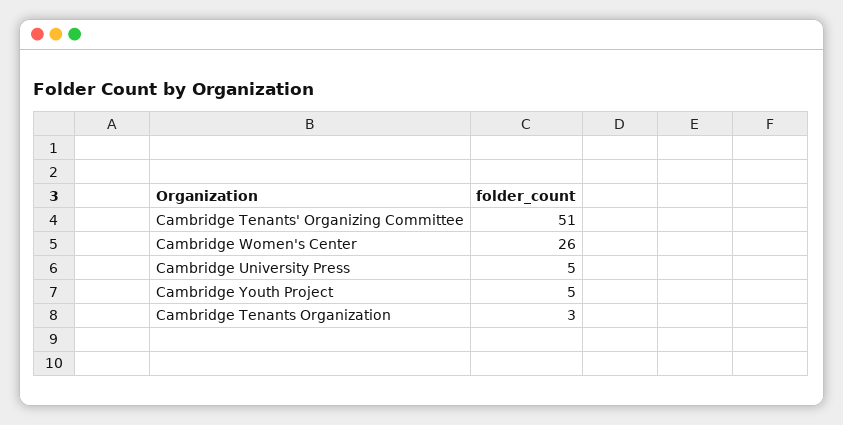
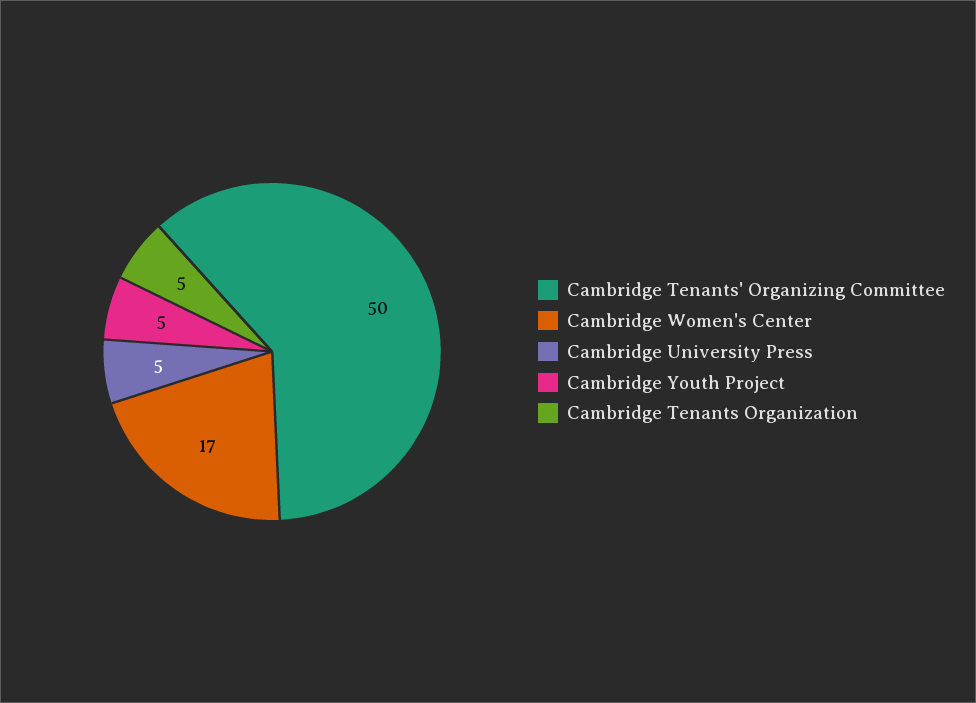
Cambridge Tenants' Organizing Committee: 51 -> 50
Cambridge Women's Center: 26 -> 17
Cambridge Tenants Organization: 3 -> 5

